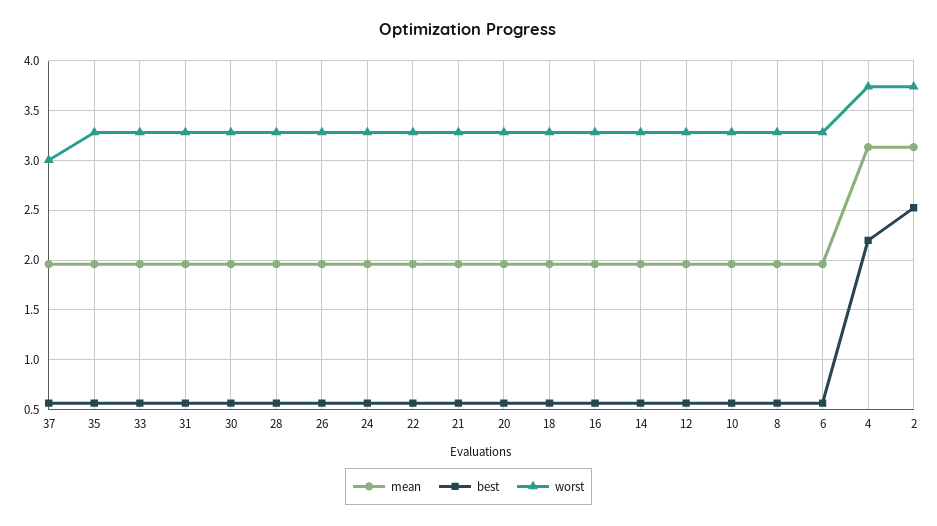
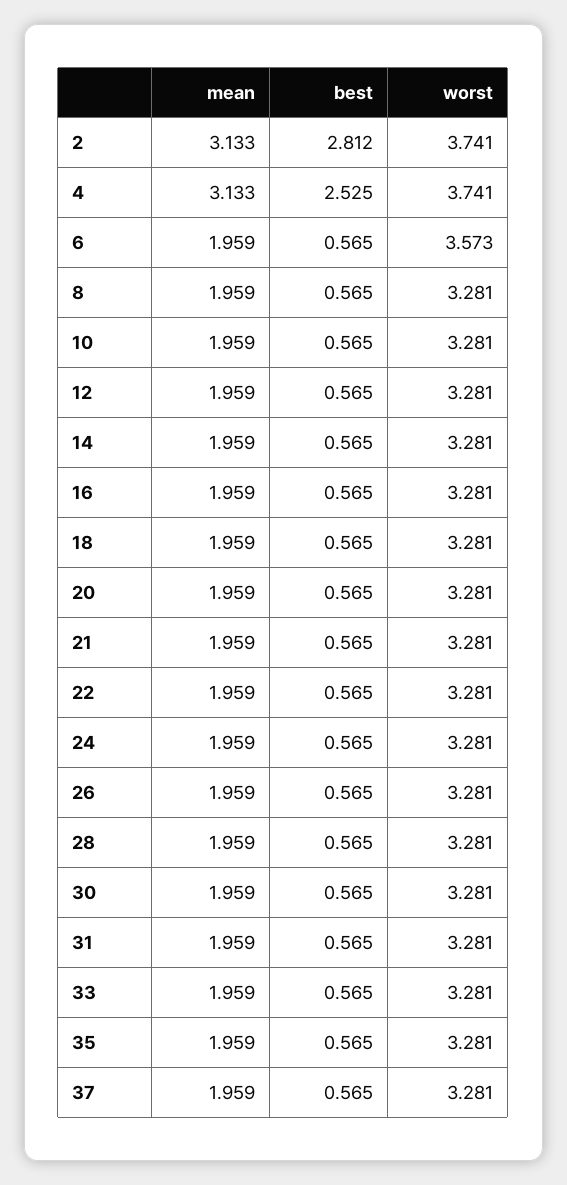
worst, 37: 3 -> 3.281
worst, 6: 3.3 -> 3.573
best, 4: 2.2 -> 2.525
best, 2: 2.5 -> 2.812

